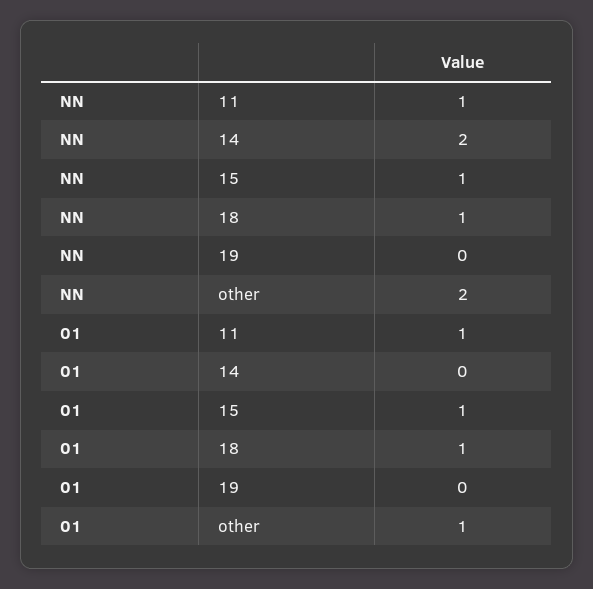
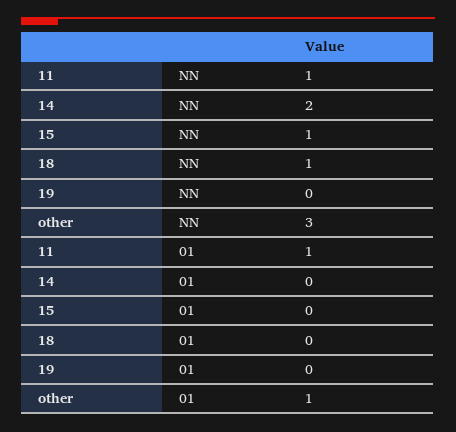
NN, other: 2 -> 3
01, 15: 1 -> 0
01, 18: 1 -> 0

